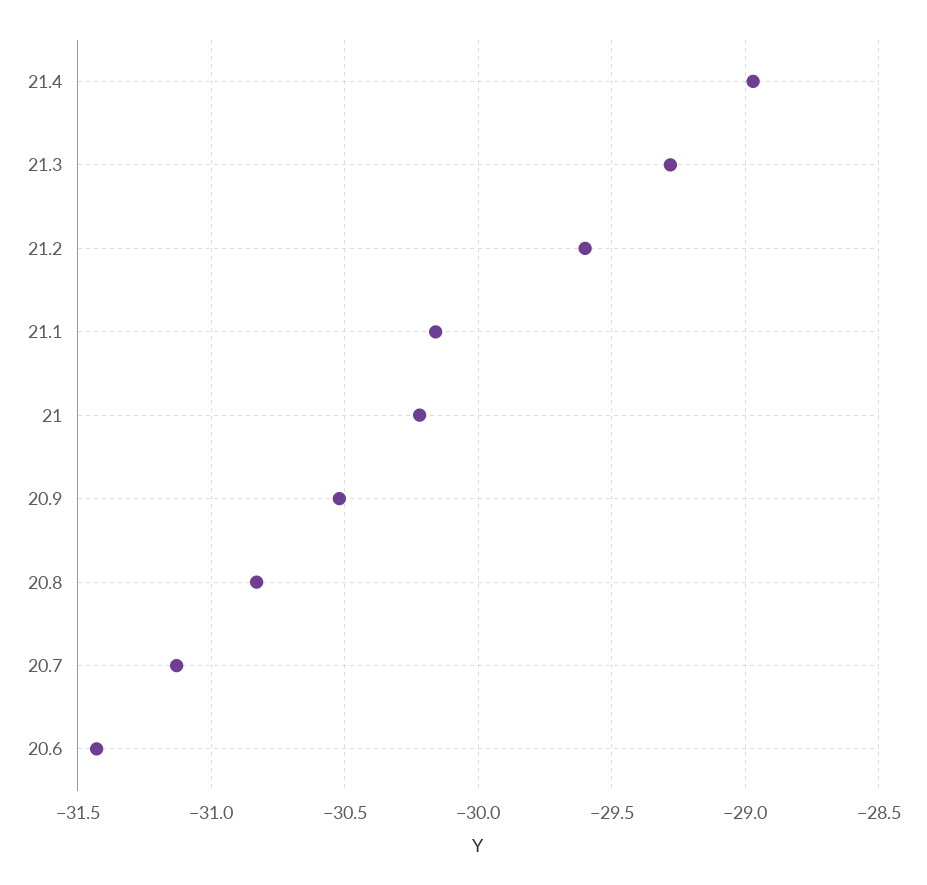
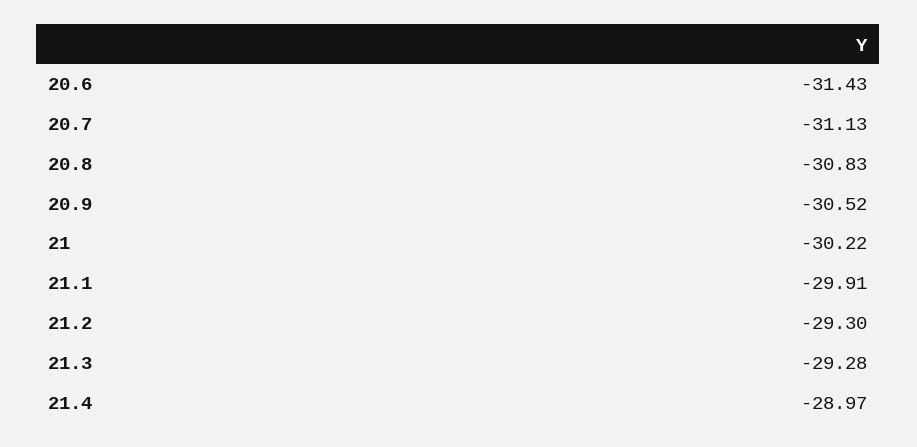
21.2: -29.6 -> -29.3
21.1: -30.15 -> -29.91

